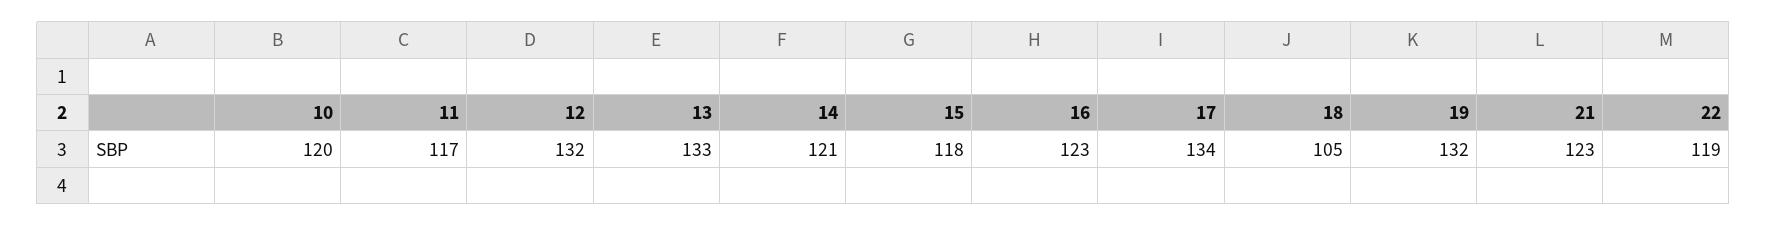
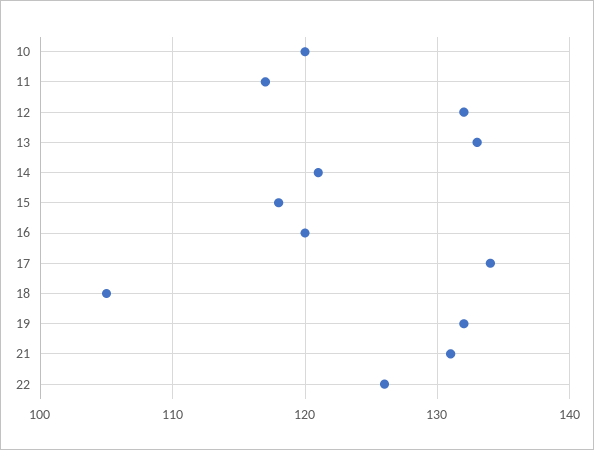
16: 123 -> 120
21: 123 -> 131
22: 119 -> 126

